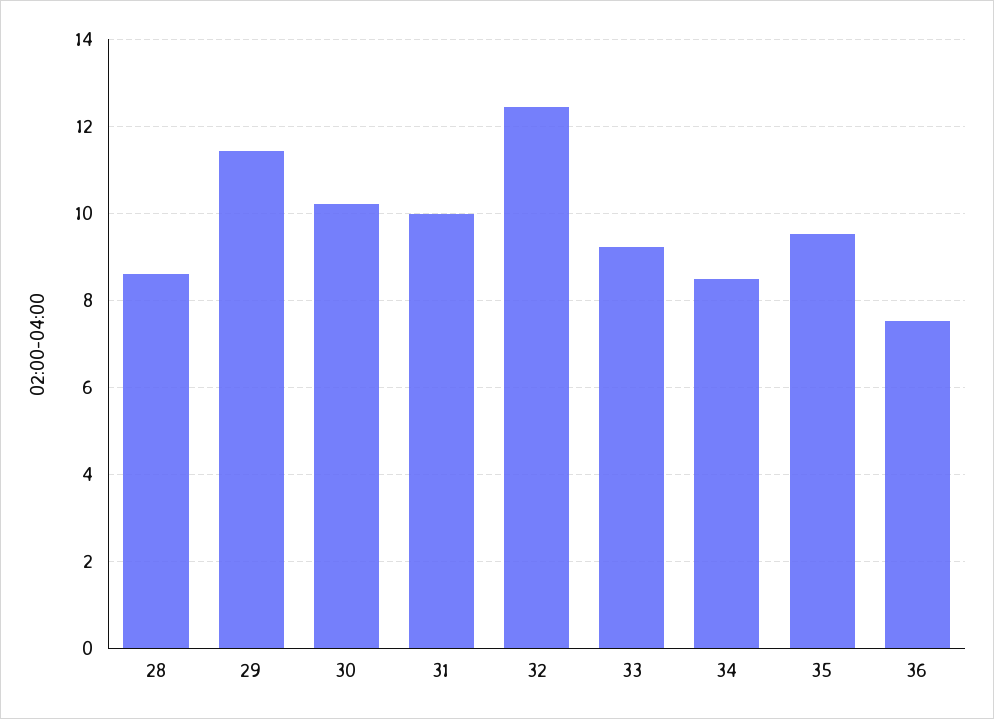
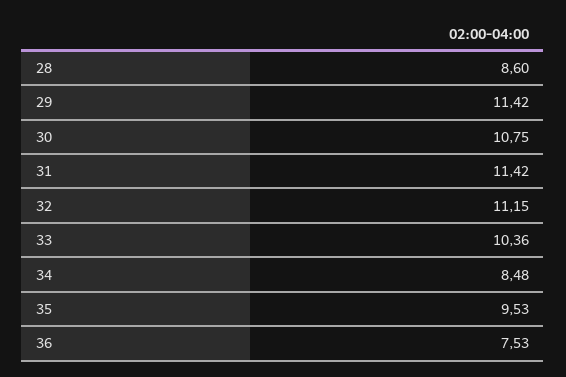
30: 10.2 -> 10.75
31: 10 -> 11.42
32: 12.4 -> 11.15
33: 9.2 -> 10.36

